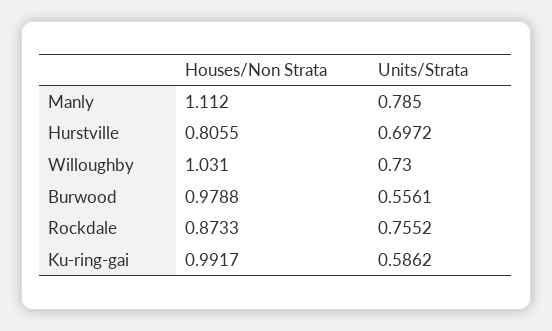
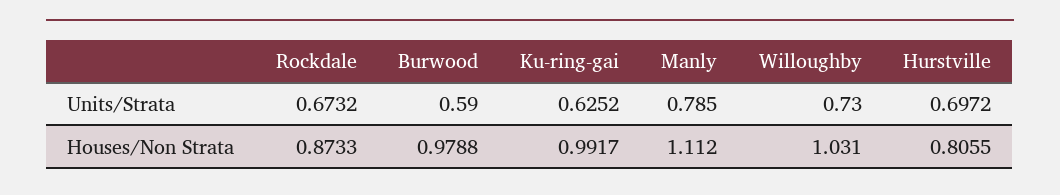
Units/Strata, Burwood: 0.5561 -> 0.59
Units/Strata, Rockdale: 0.7552 -> 0.6732
Units/Strata, Ku-ring-gai: 0.5862 -> 0.6252

